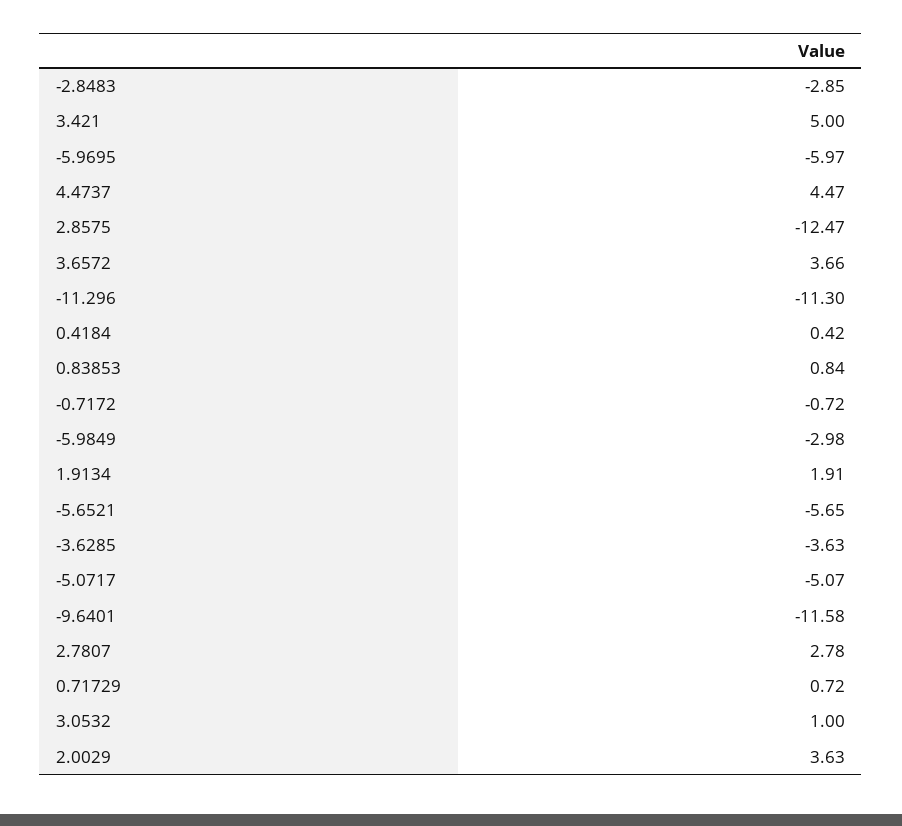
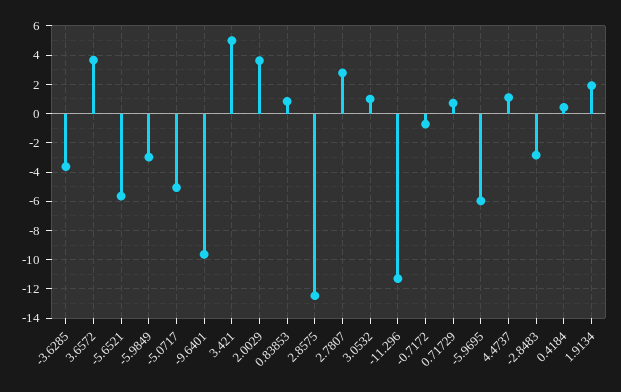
4.4737: 4.47 -> 1
-9.6401: -11.58 -> -9.5

